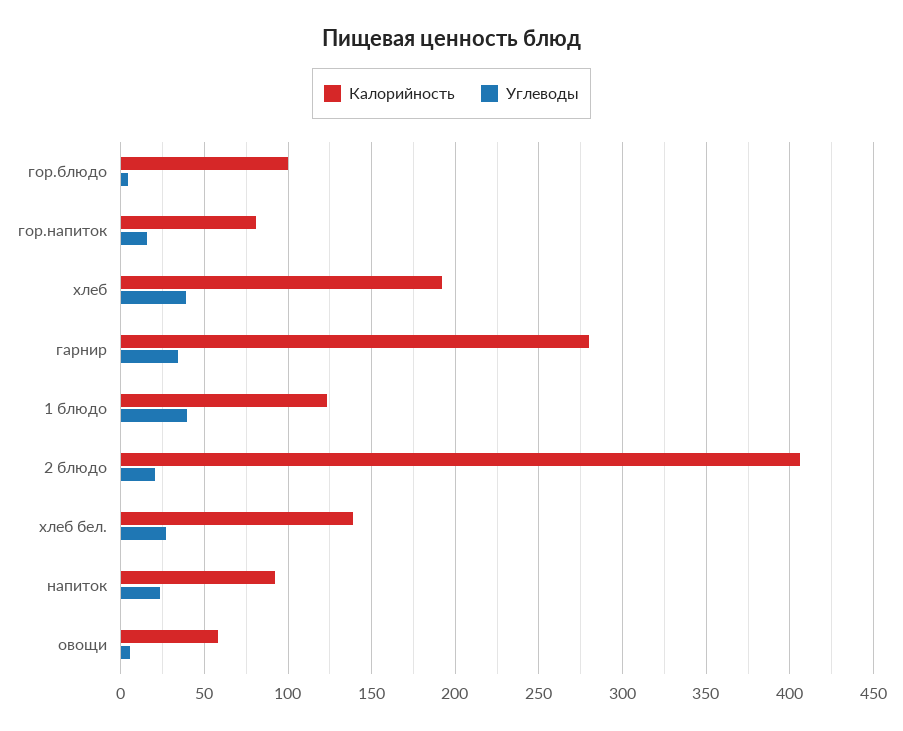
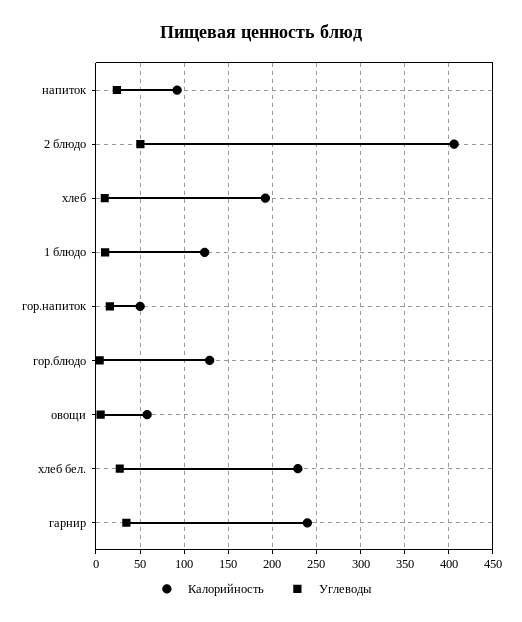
Калорийность, гор.блюдо: 100 -> 130
Калорийность, гор.напиток: 80 -> 50
Углеводы, хлеб: 40 -> 10
Калорийность, гарнир: 280 -> 240
Углеводы, 1 блюдо: 40 -> 10
Углеводы, 2 блюдо: 20 -> 50
Калорийность, хлеб бел.: 140 -> 230

